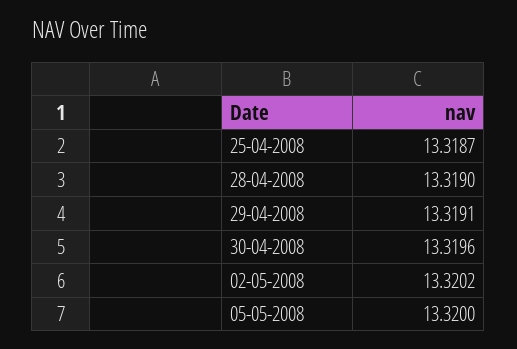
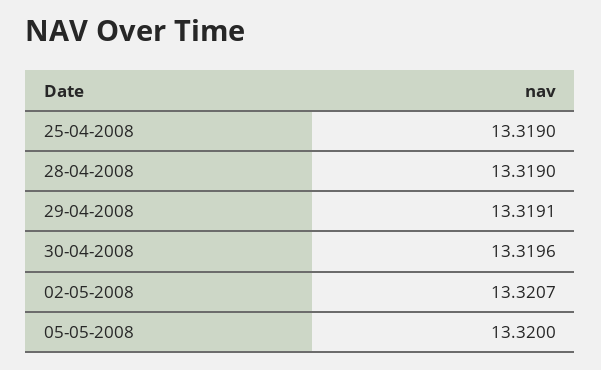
25-04-2008: 13.3187 -> 13.319
02-05-2008: 13.3202 -> 13.3207

